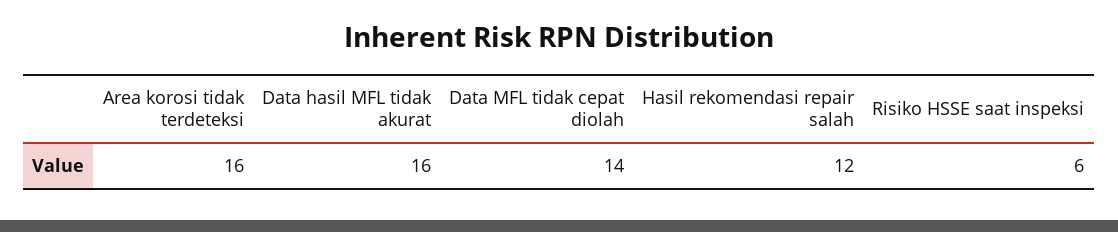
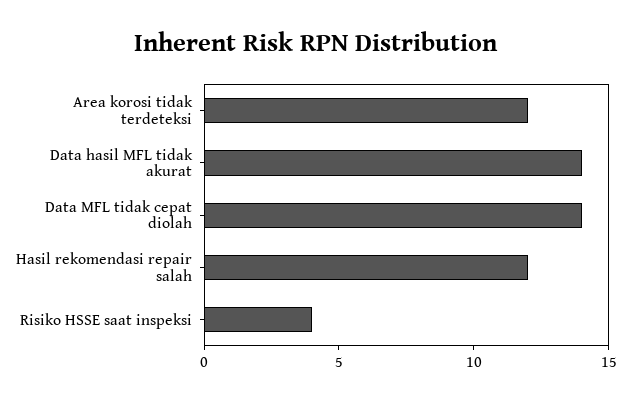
Area korosi tidak terdeteksi: 16 -> 12
Data hasil MFL tidak akurat: 16 -> 14
Risiko HSSE saat inspeksi: 6 -> 4

